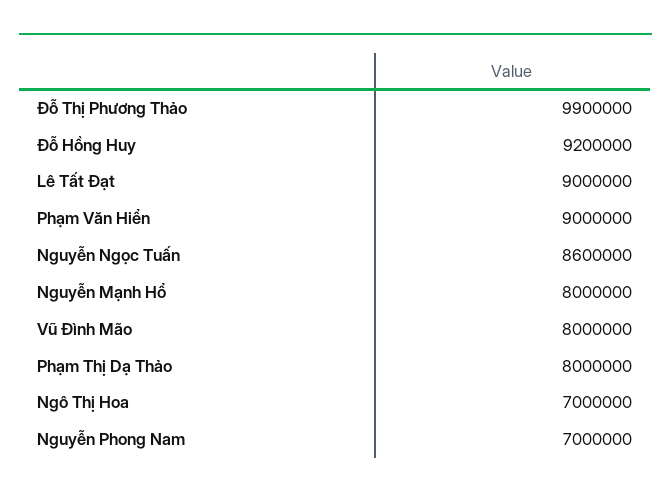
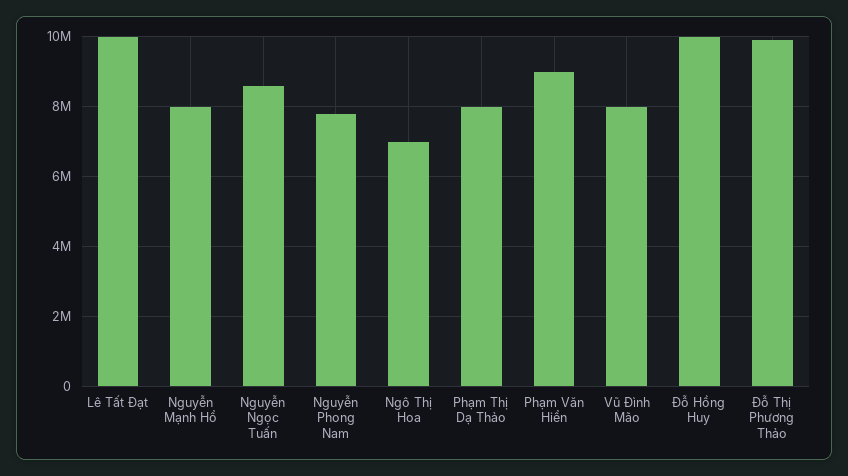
Đỗ Hồng Huy: 9200000 -> 10000000
Lê Tất Đạt: 9000000 -> 10000000
Nguyễn Phong Nam: 7000000 -> 7800000

